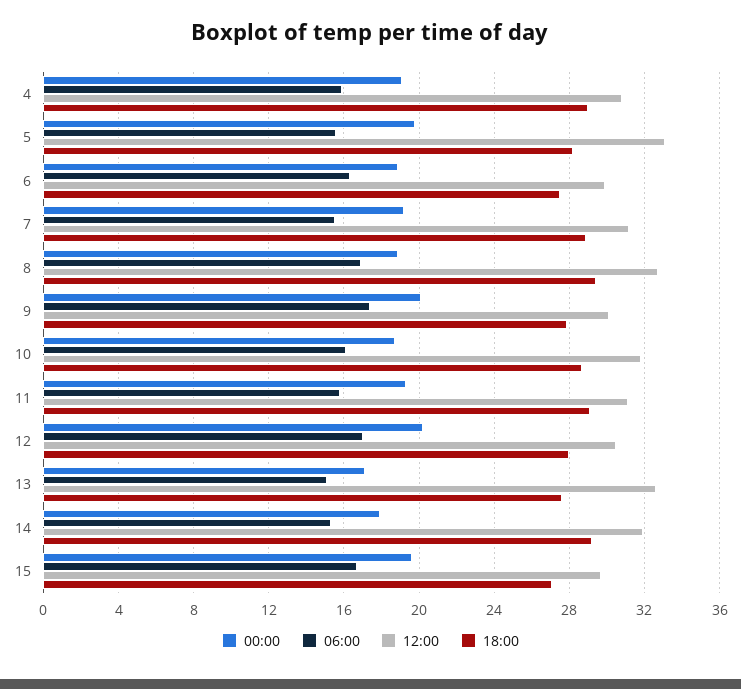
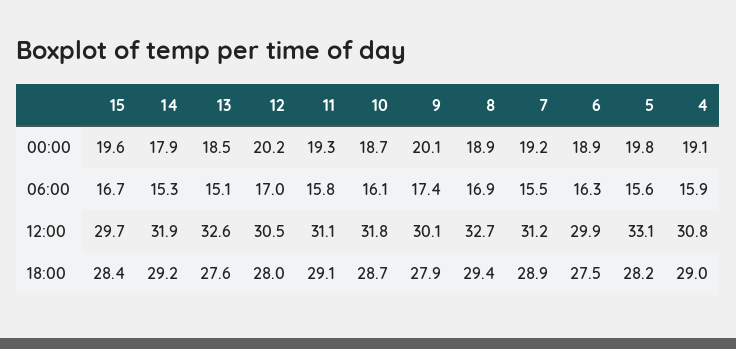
00:00, 13: 17 -> 18.5
18:00, 15: 27 -> 28.4

